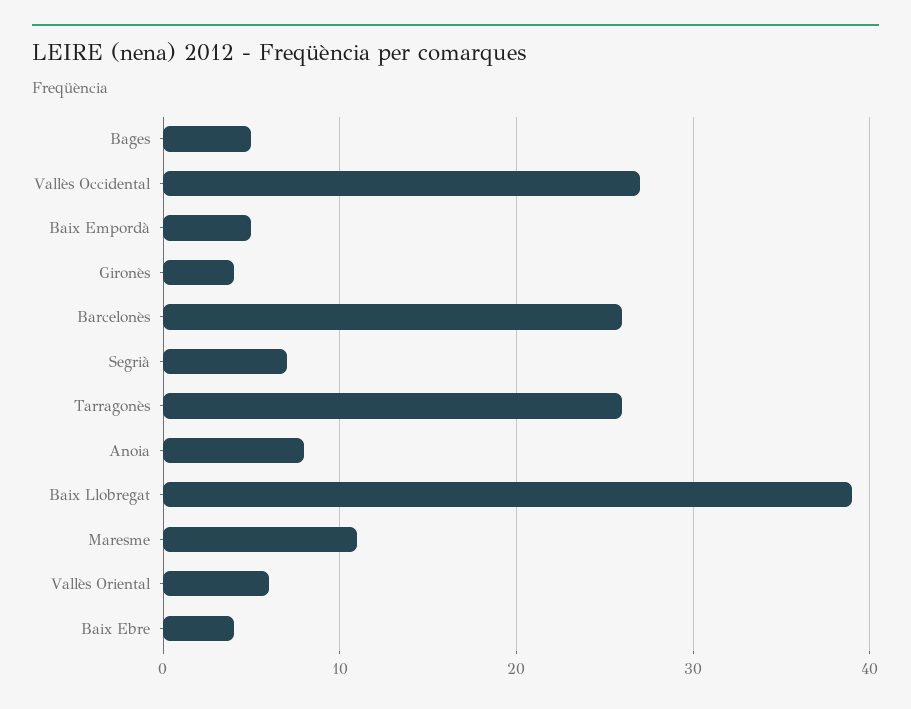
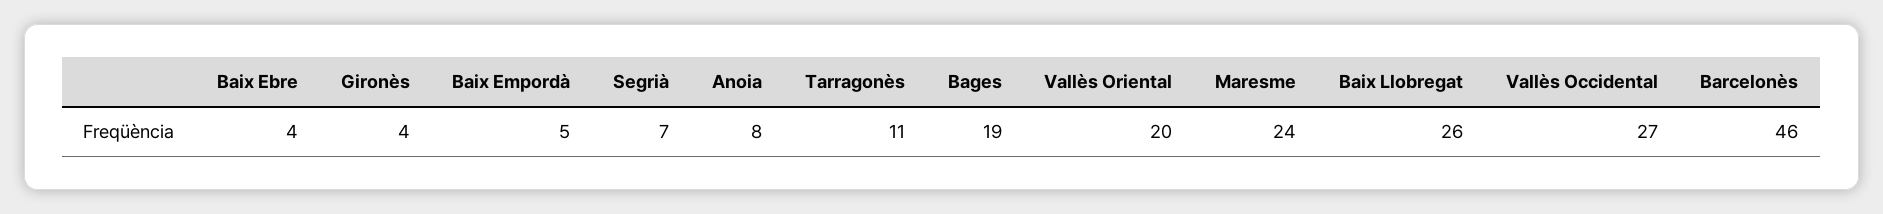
Bages: 5 -> 19
Barcelonès: 26 -> 46
Tarragonès: 26 -> 11
Baix Llobregat: 39 -> 26
Maresme: 11 -> 24
Vallès Oriental: 6 -> 20

